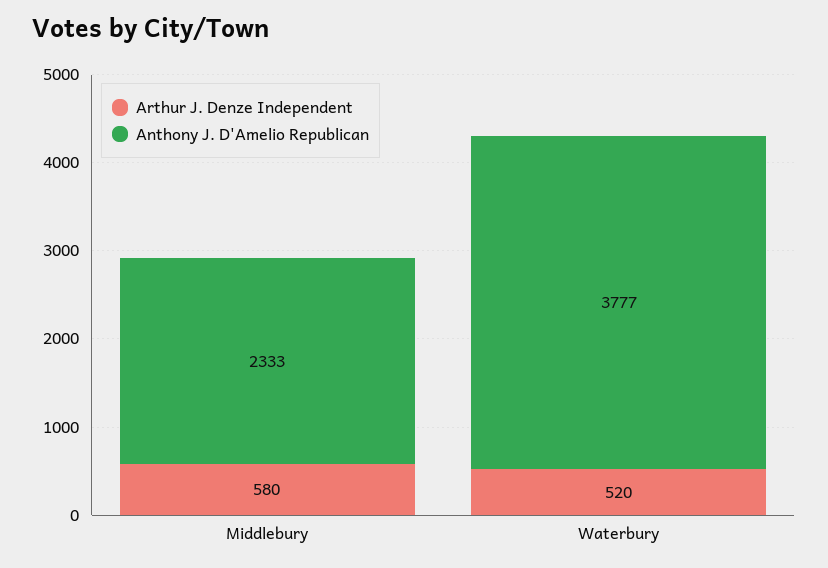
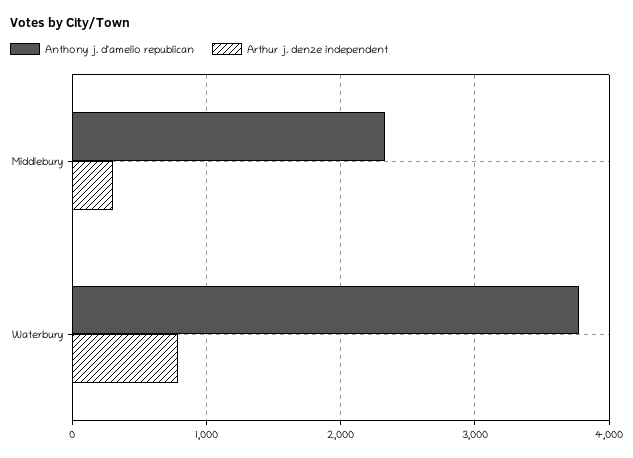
Arthur J. Denze Independent, Middlebury: 580 -> 300
Arthur J. Denze Independent, Waterbury: 520 -> 800

